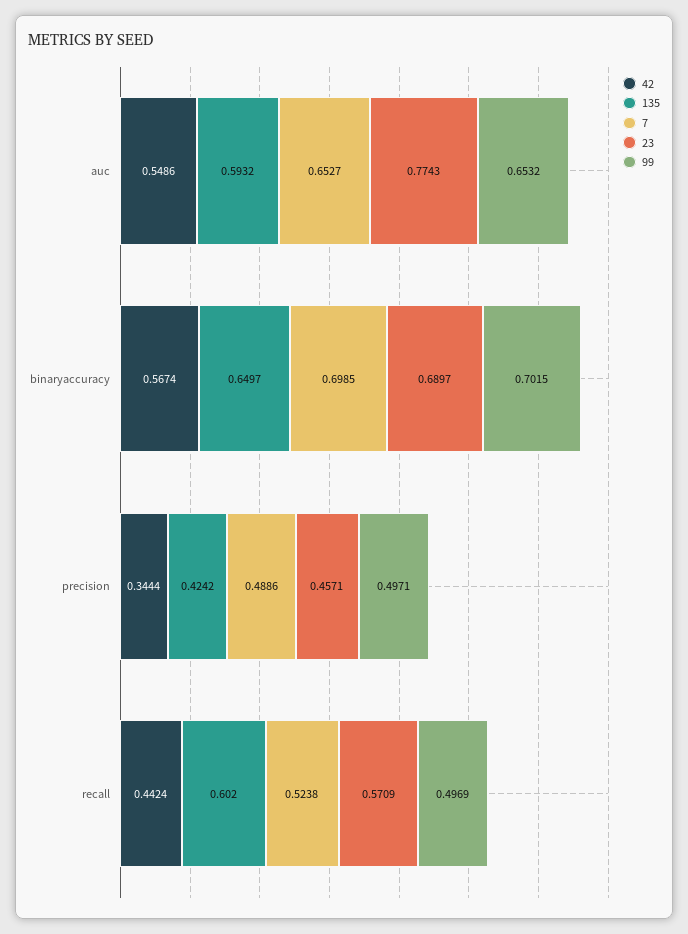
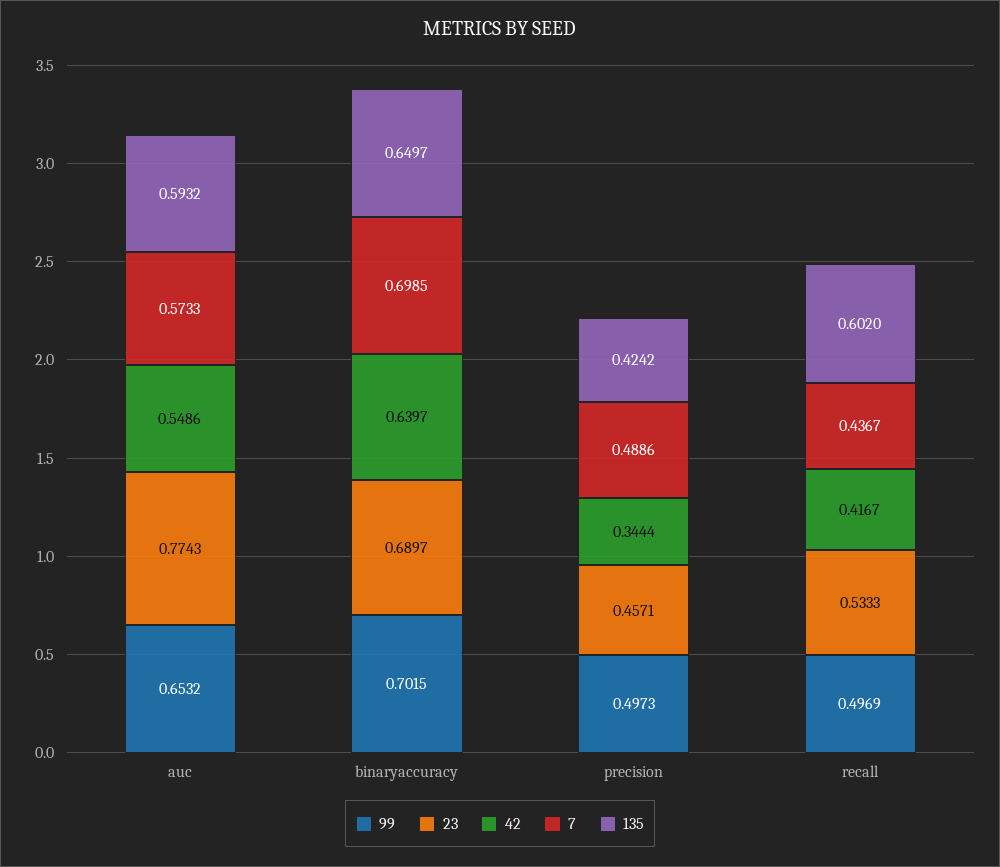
7, auc: 0.6527 -> 0.5733
42, binaryaccuracy: 0.5674 -> 0.6397
99, precision: 0.4971 -> 0.4973
42, recall: 0.4424 -> 0.4167
7, recall: 0.5238 -> 0.4367
23, recall: 0.5709 -> 0.5333

